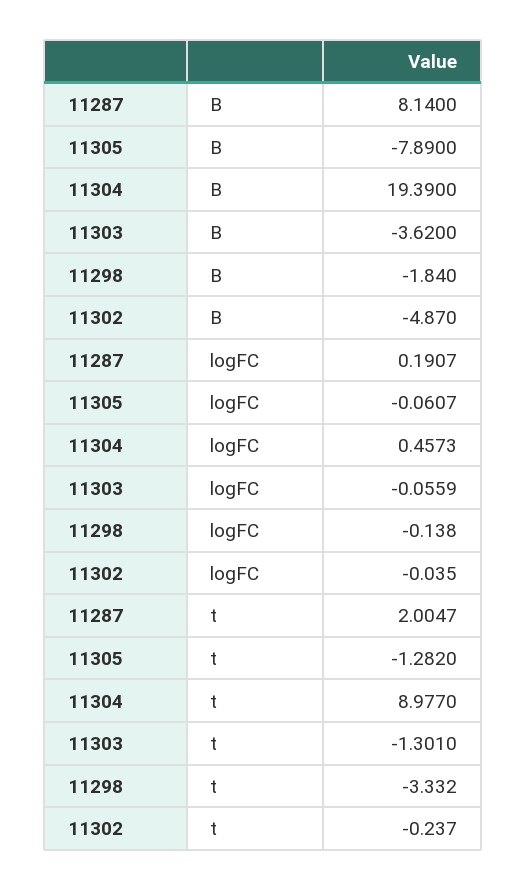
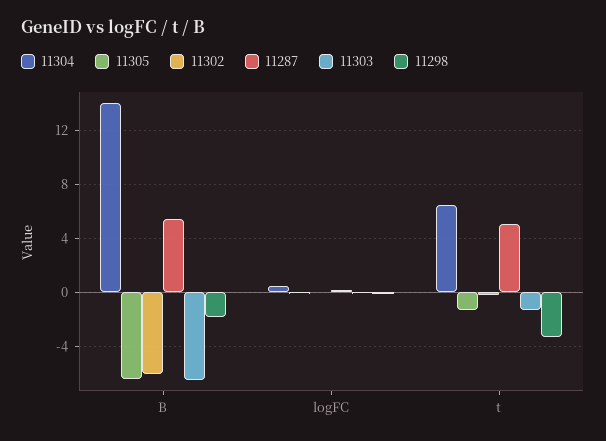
11287, B: 8.14 -> 5.5
11305, B: -7.89 -> -6.5
11304, B: 19.39 -> 14
11303, B: -3.62 -> -6.5
11302, B: -4.87 -> -6
11287, t: 2.0047 -> 5
11304, t: 8.977 -> 6.5

